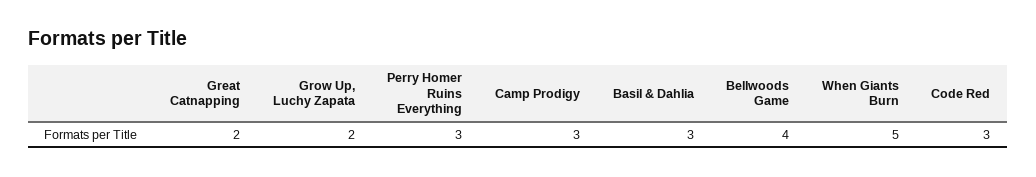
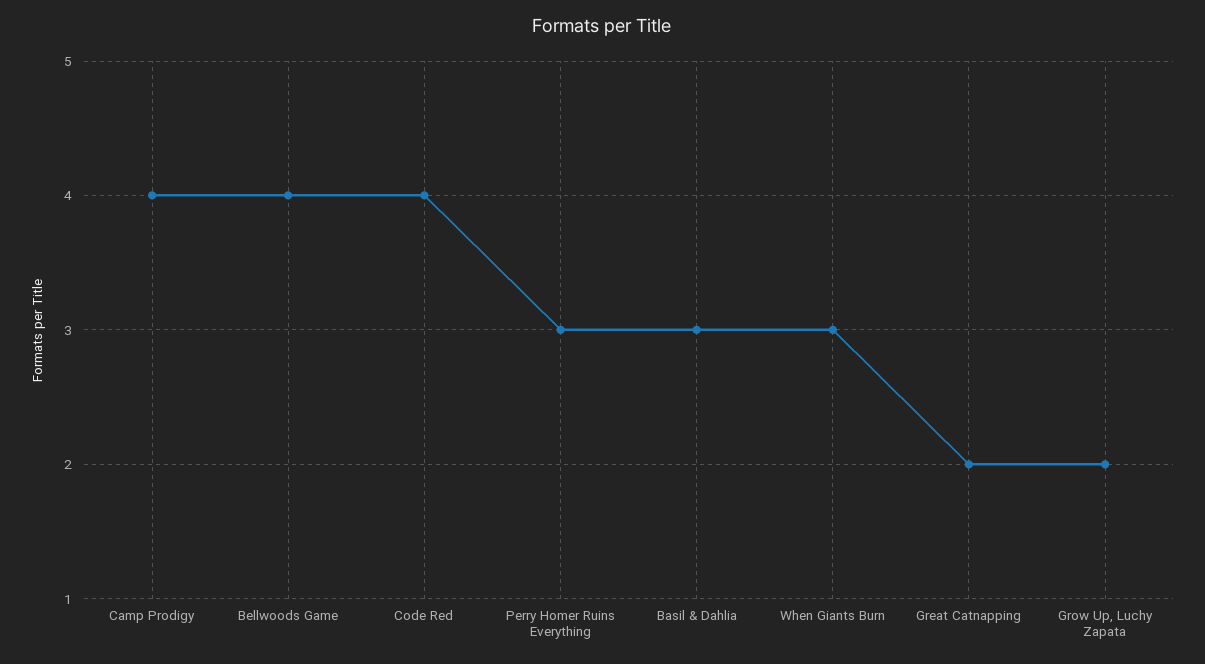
Camp Prodigy: 3 -> 4
When Giants Burn: 5 -> 3
Code Red: 3 -> 4

